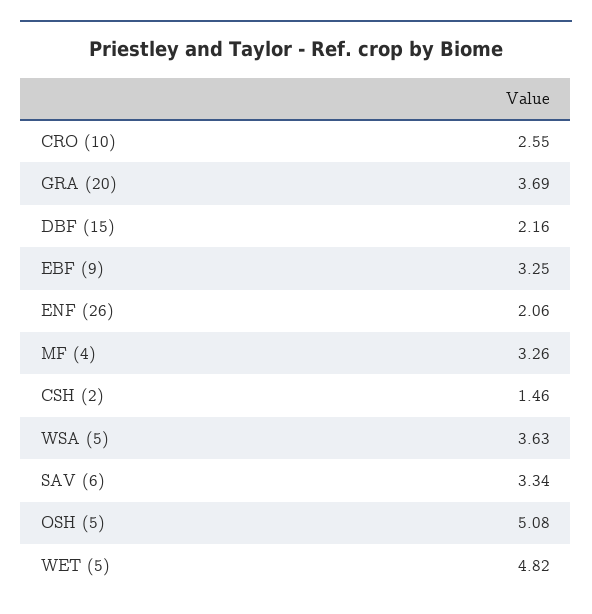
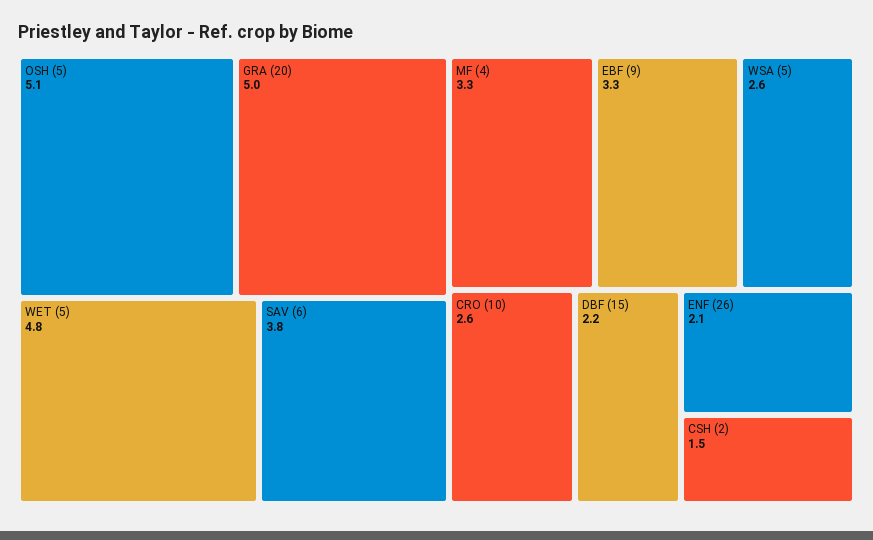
GRA (20): 3.69 -> 5
WSA (5): 3.63 -> 2.6
SAV (6): 3.34 -> 3.8

